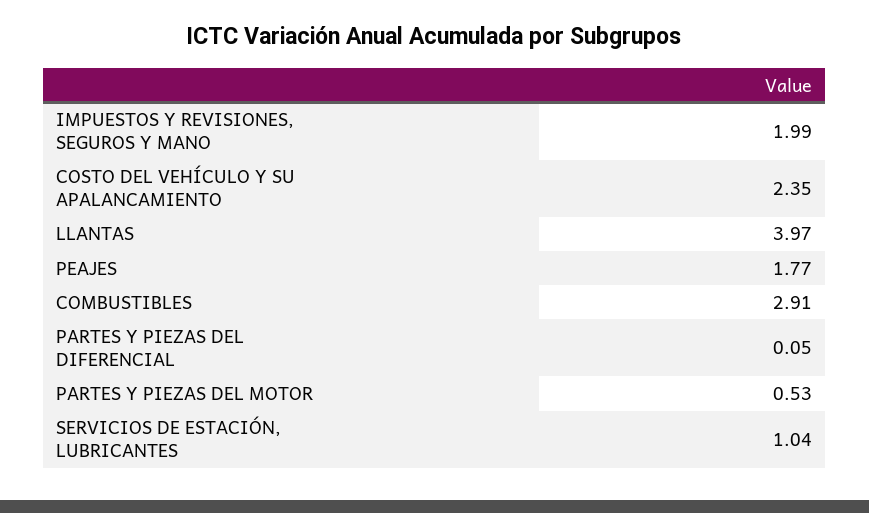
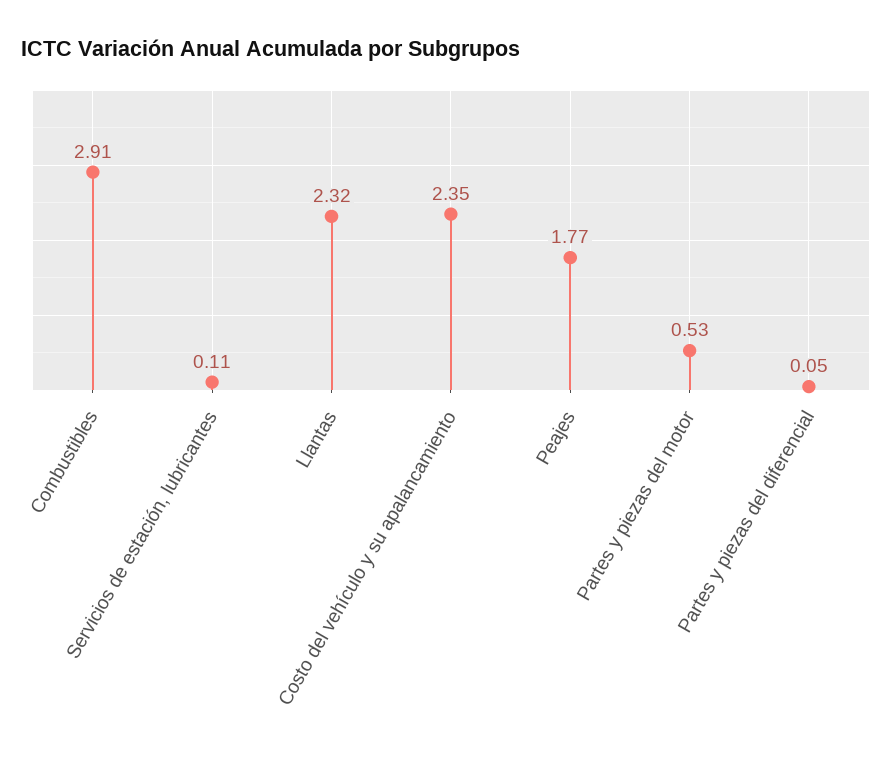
IMPUESTOS Y REVISIONES, SEGUROS Y MANO: 1.99 -> none
LLANTAS: 3.97 -> 2.32
SERVICIOS DE ESTACIÓN, LUBRICANTES: 1.04 -> 0.11

